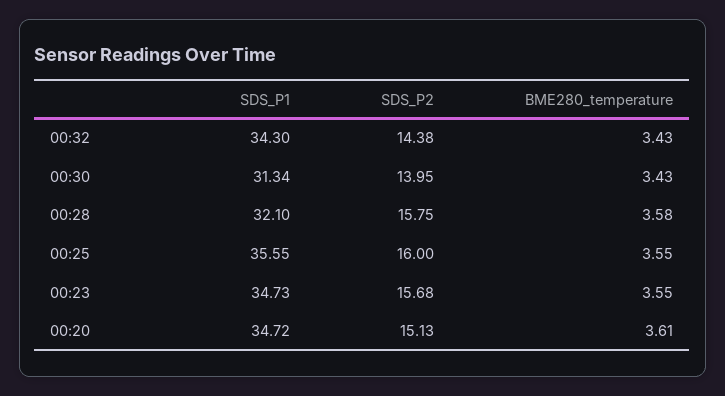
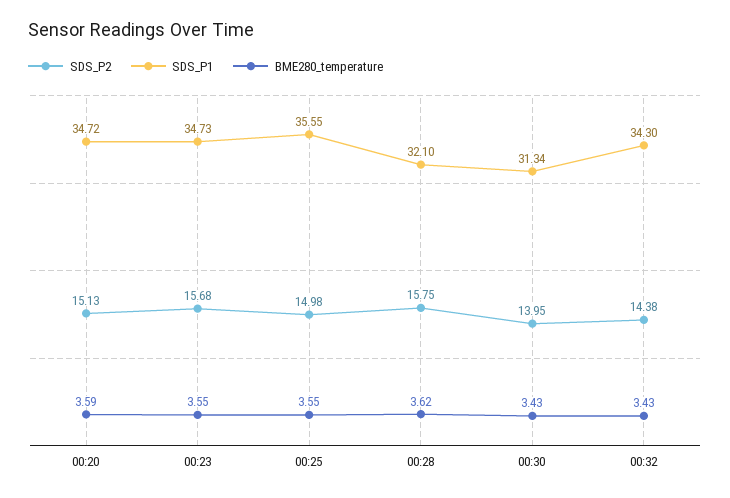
BME280_temperature, 00:28: 3.58 -> 3.62
SDS_P2, 00:25: 16 -> 14.98
BME280_temperature, 00:20: 3.61 -> 3.59

